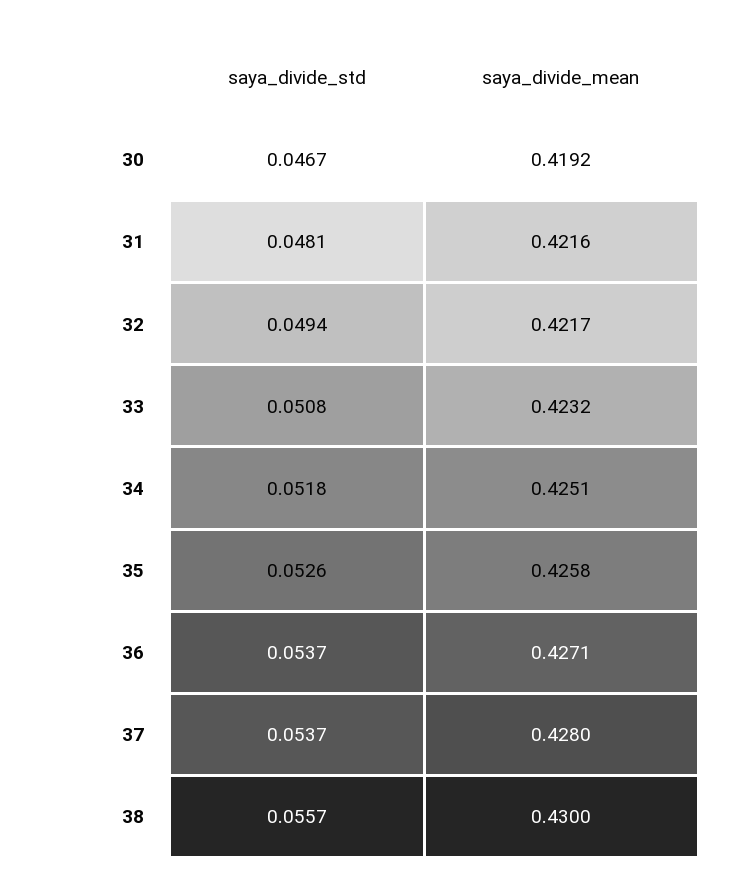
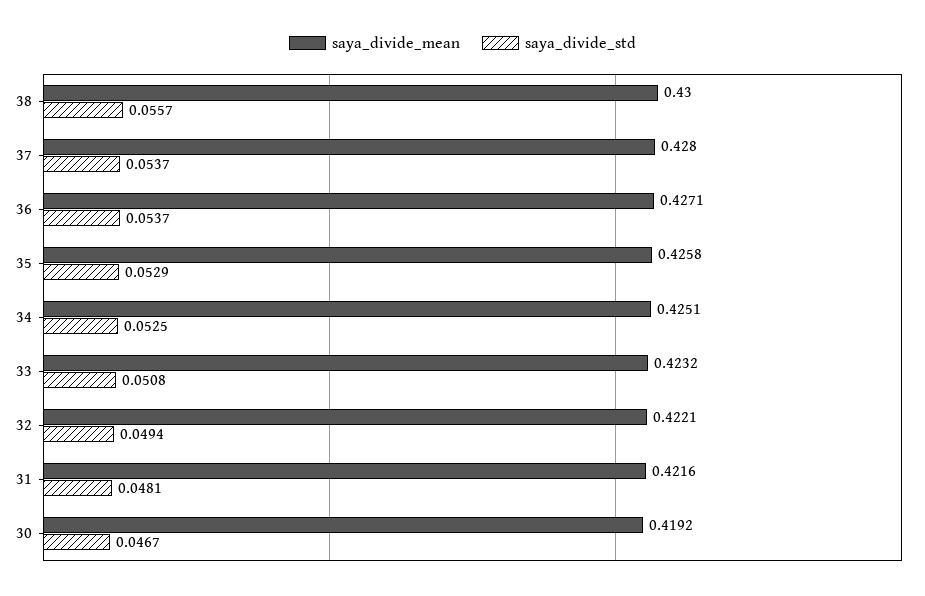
saya_divide_mean, 32: 0.4217 -> 0.4221
saya_divide_std, 34: 0.0518 -> 0.0525
saya_divide_std, 35: 0.0526 -> 0.0529

